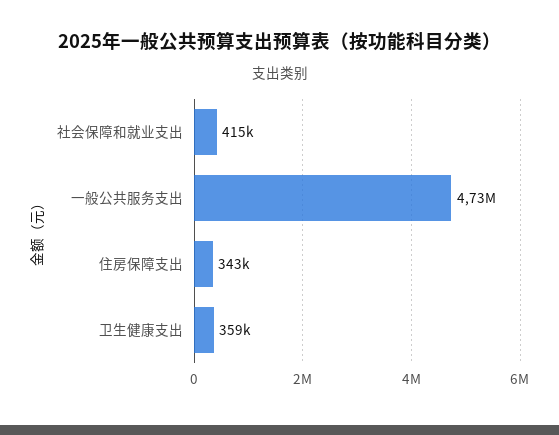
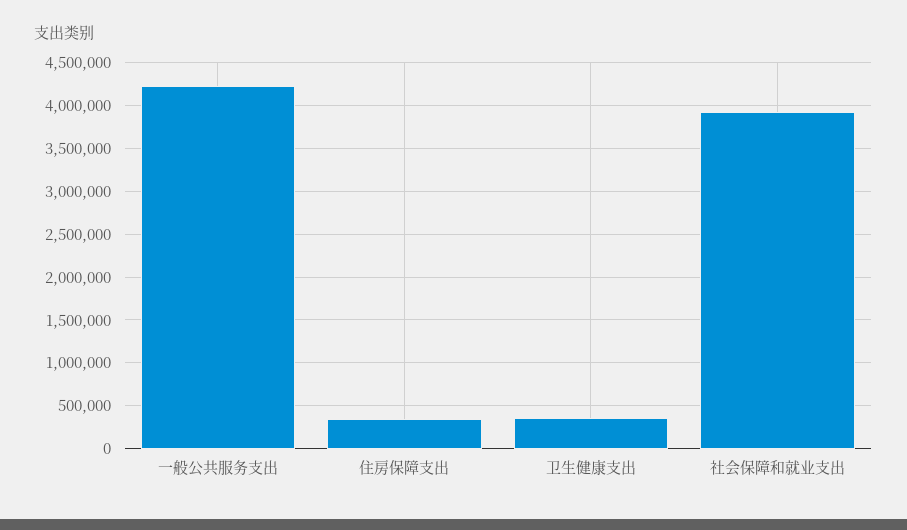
社会保障和就业支出: 415000 -> 3900000
一般公共服务支出: 4730000 -> 4200000

